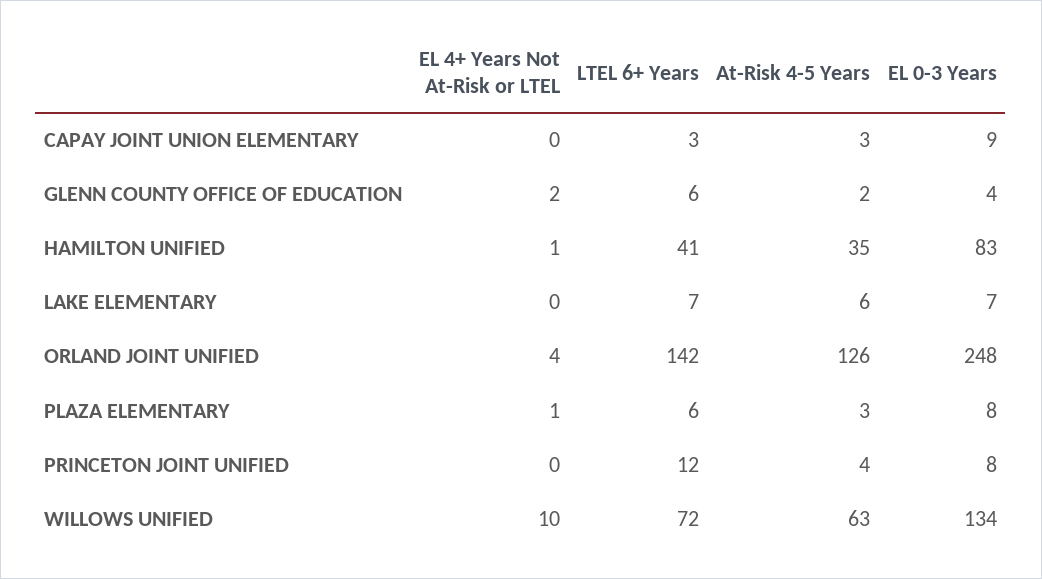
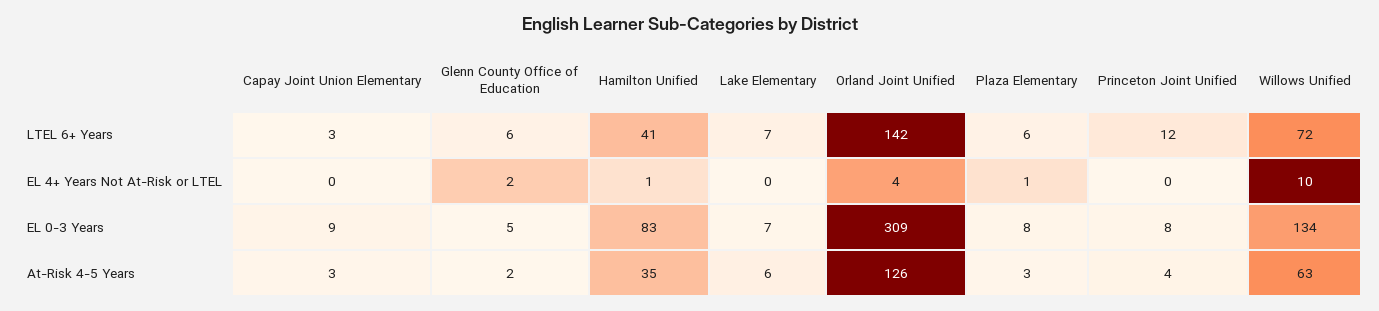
EL 0-3 Years, GLENN COUNTY OFFICE OF EDUCATION: 4 -> 5
EL 0-3 Years, ORLAND JOINT UNIFIED: 248 -> 309

